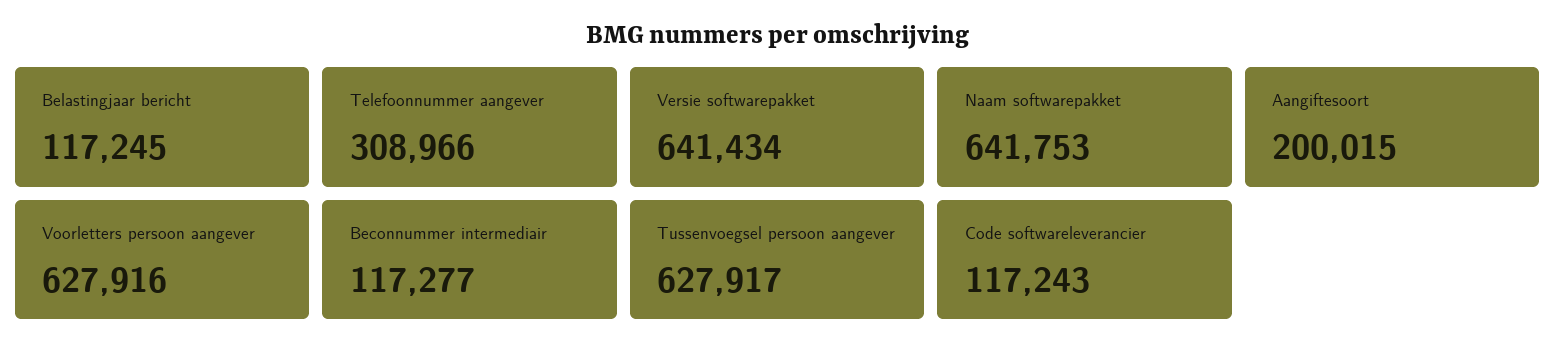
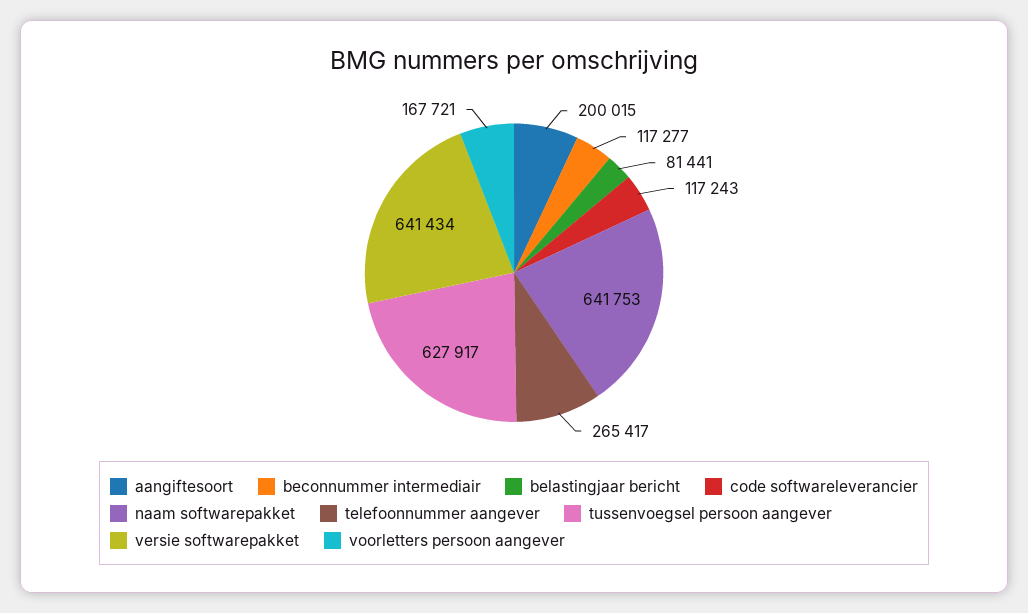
Belastingjaar bericht: 117245 -> 81441
Telefoonnummer aangever: 308966 -> 265417
Voorletters persoon aangever: 627916 -> 167721

